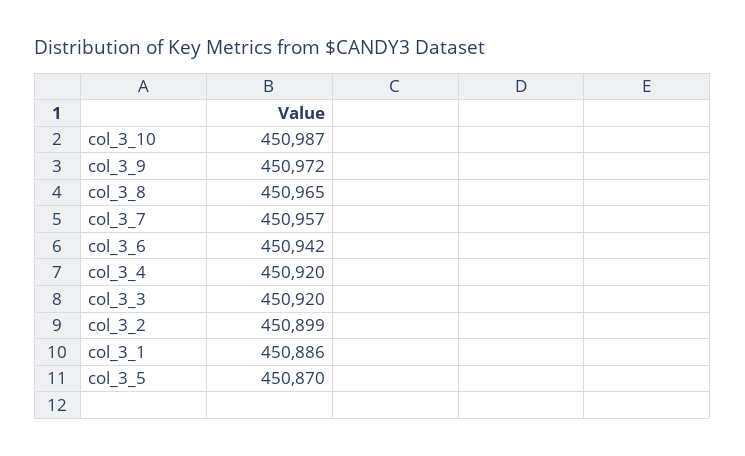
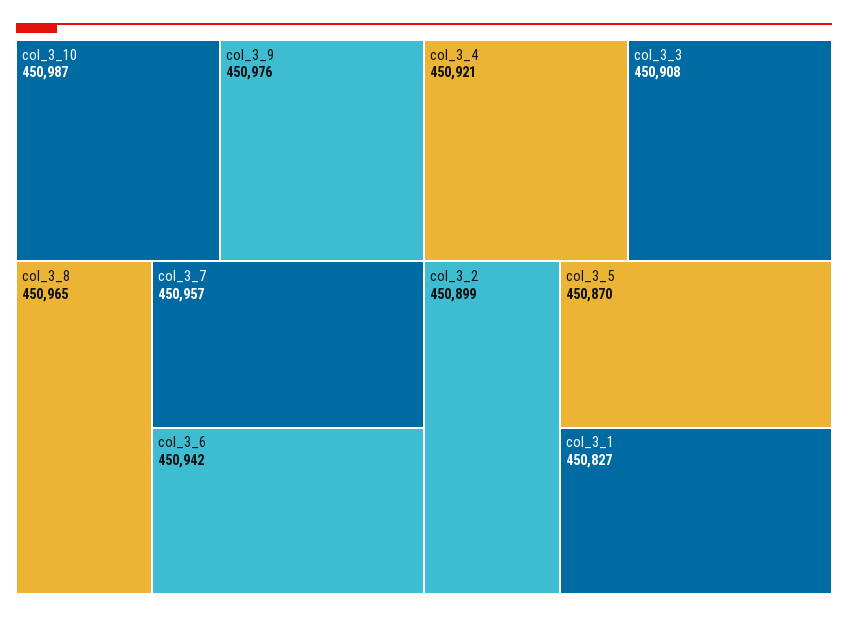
col_3_9: 450972 -> 450976
col_3_4: 450920 -> 450921
col_3_3: 450920 -> 450908
col_3_1: 450886 -> 450827

